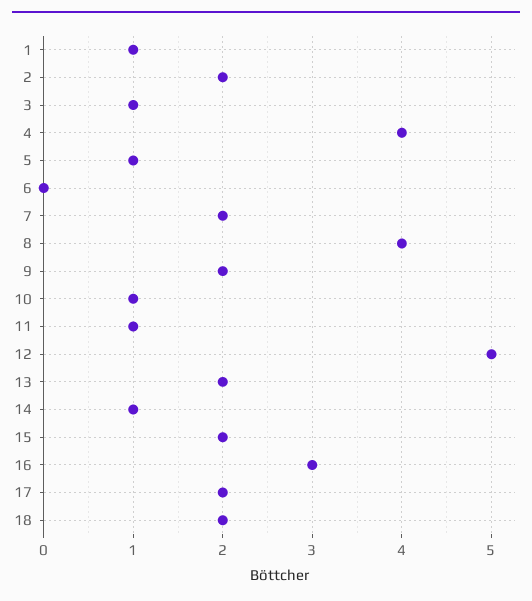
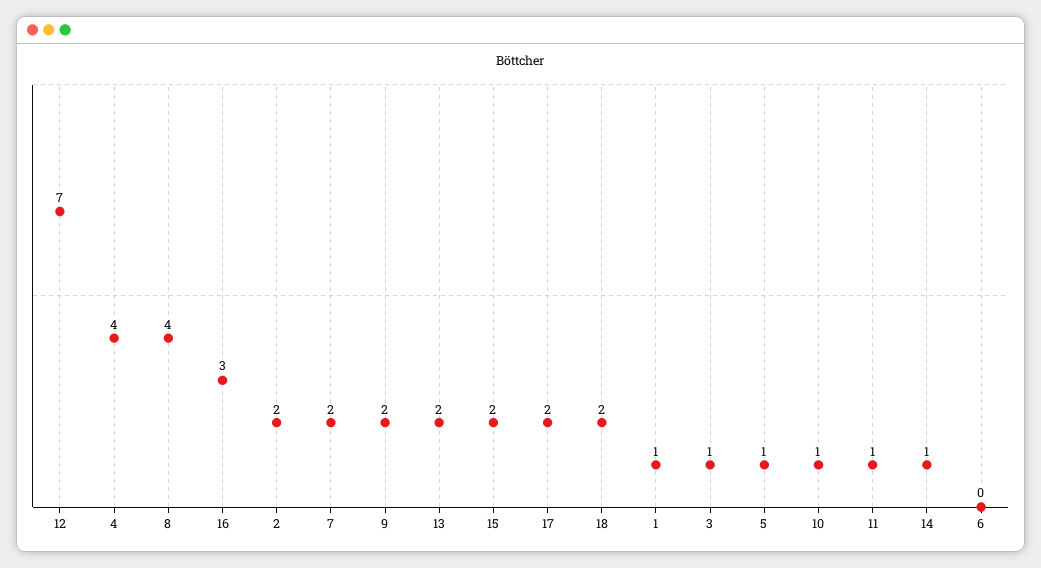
12: 5 -> 7

